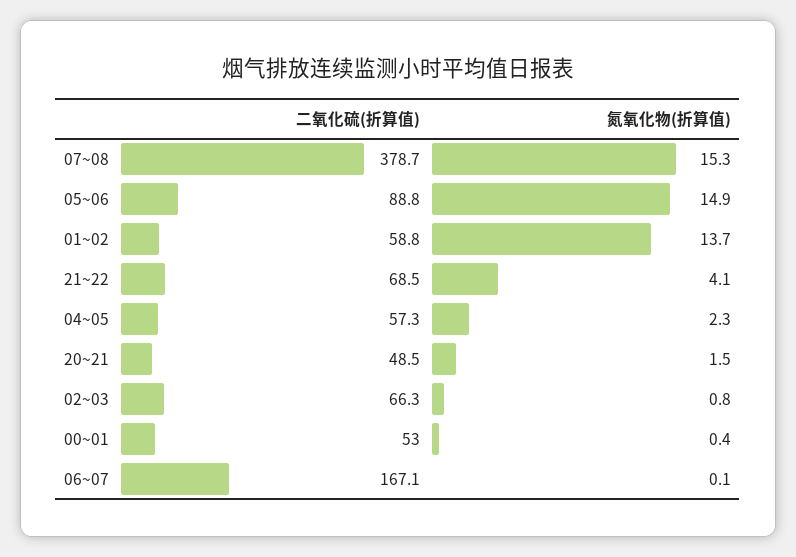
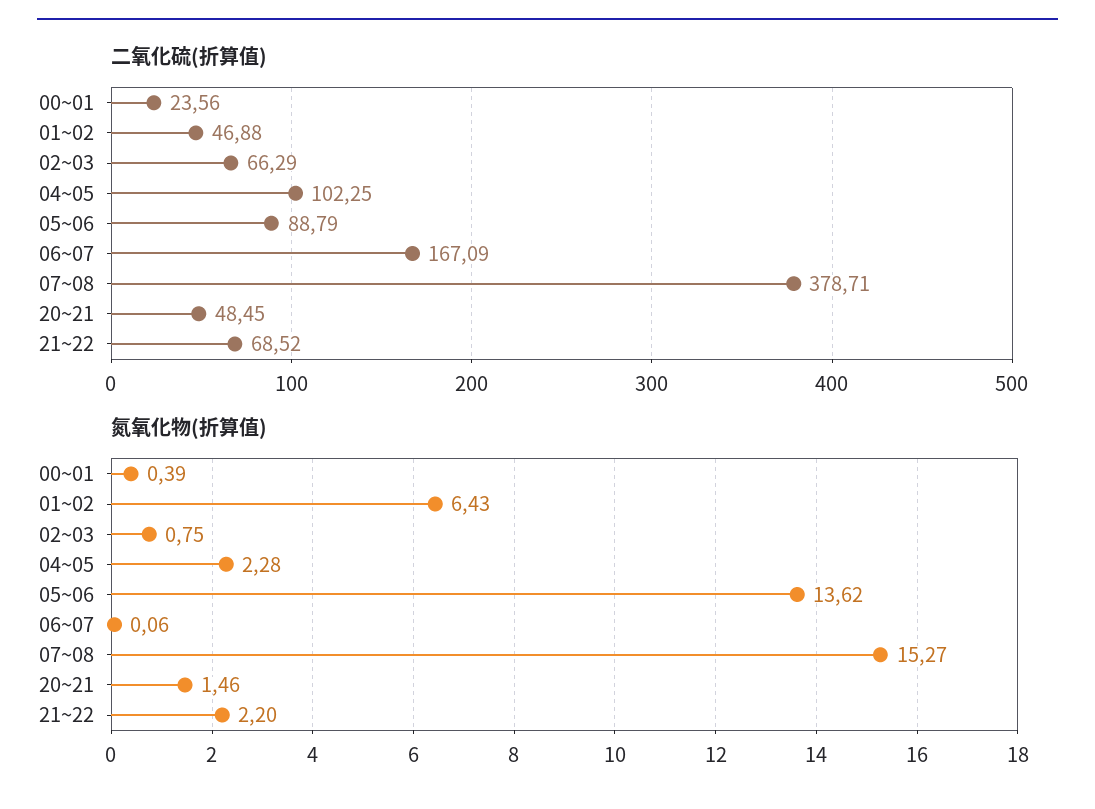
氮氧化物(折算值), 05~06: 14.9 -> 13.62
二氧化硫(折算值), 01~02: 58.8 -> 46.88
氮氧化物(折算值), 01~02: 13.7 -> 6.43
氮氧化物(折算值), 21~22: 4.1 -> 2.2
二氧化硫(折算值), 04~05: 57.3 -> 102.25
二氧化硫(折算值), 00~01: 53 -> 23.56

